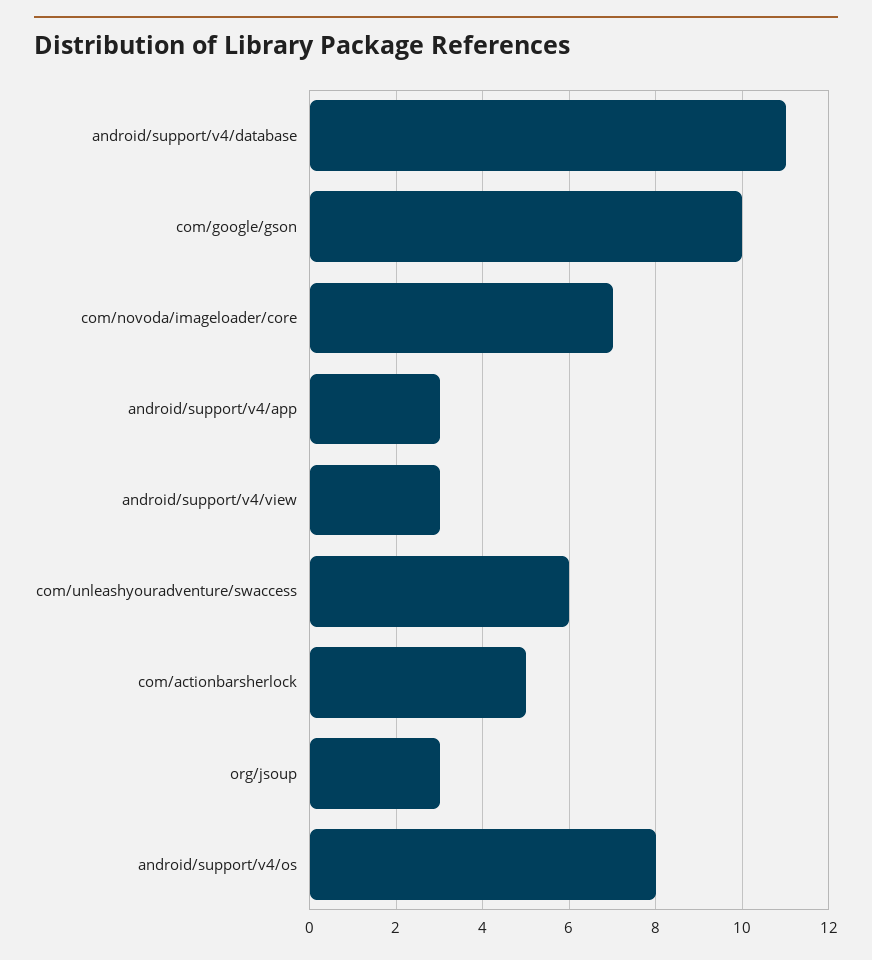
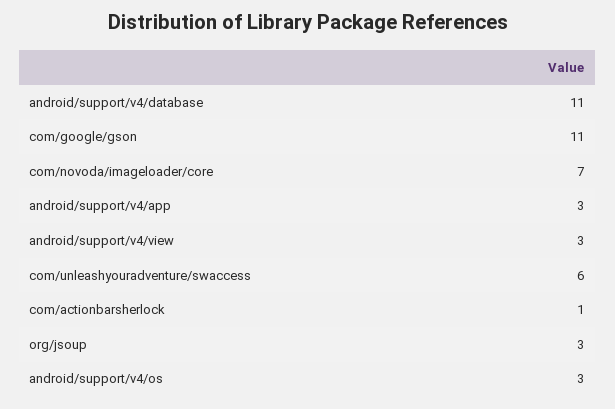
com/google/gson: 10 -> 11
com/actionbarsherlock: 5 -> 1
android/support/v4/os: 8 -> 3

